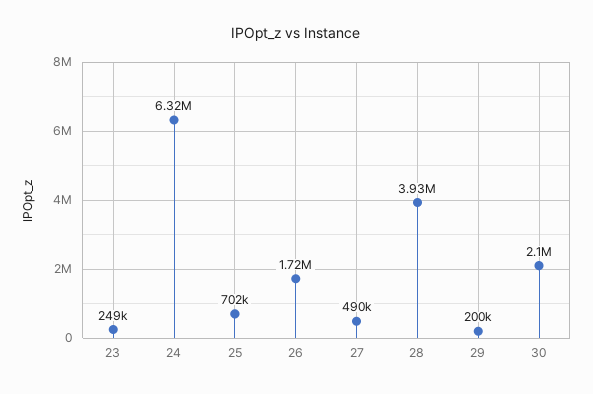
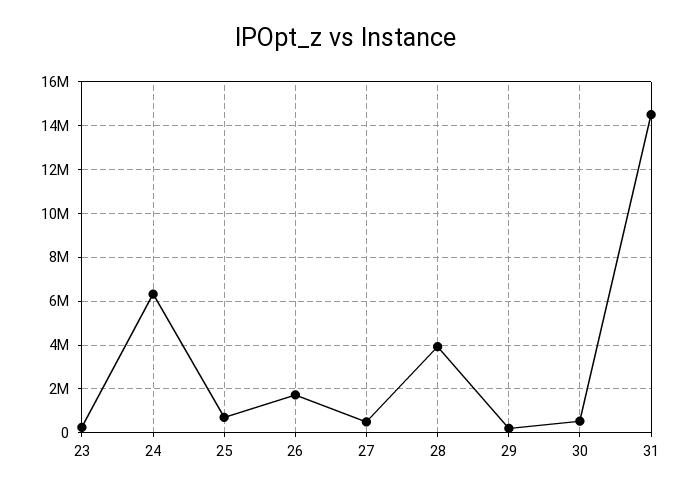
30: 2100000 -> 500000
31: none -> 14500000

